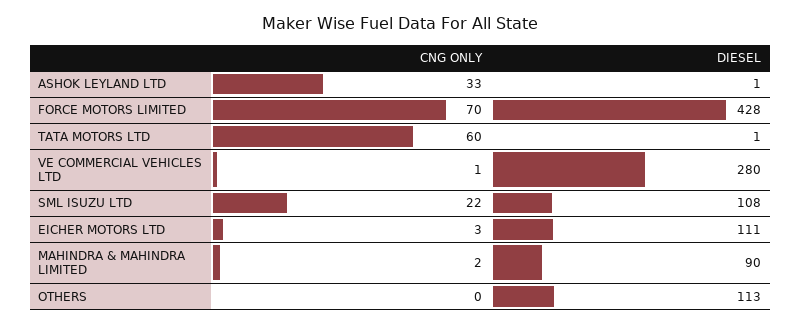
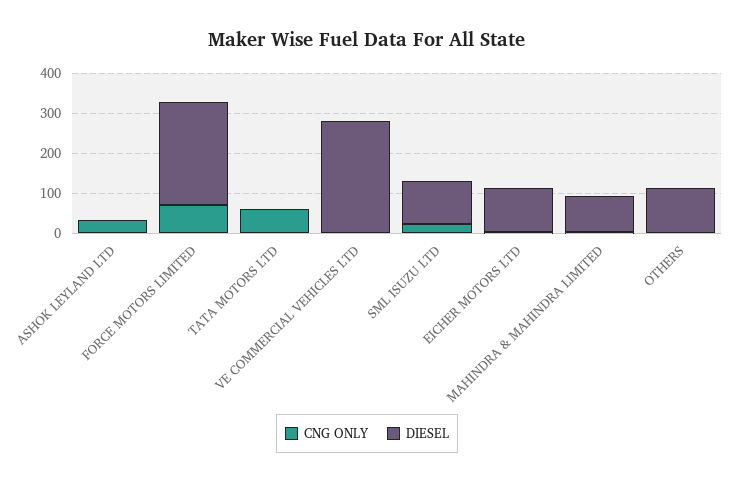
DIESEL, FORCE MOTORS LIMITED: 428 -> 260

